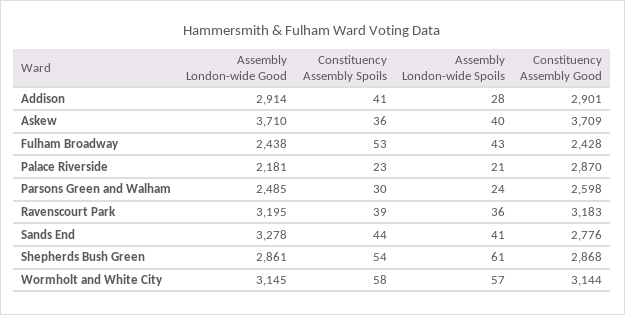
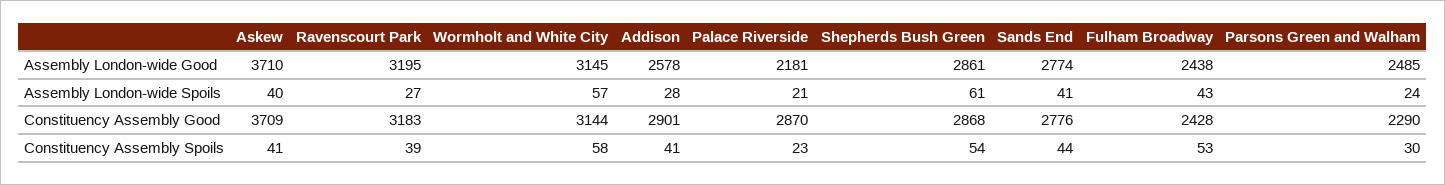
Assembly London-wide Good, Addison: 2914 -> 2578
Constituency Assembly Spoils, Askew: 36 -> 41
Constituency Assembly Good, Parsons Green and Walham: 2598 -> 2290
Assembly London-wide Spoils, Ravenscourt Park: 36 -> 27
Assembly London-wide Good, Sands End: 3278 -> 2774

